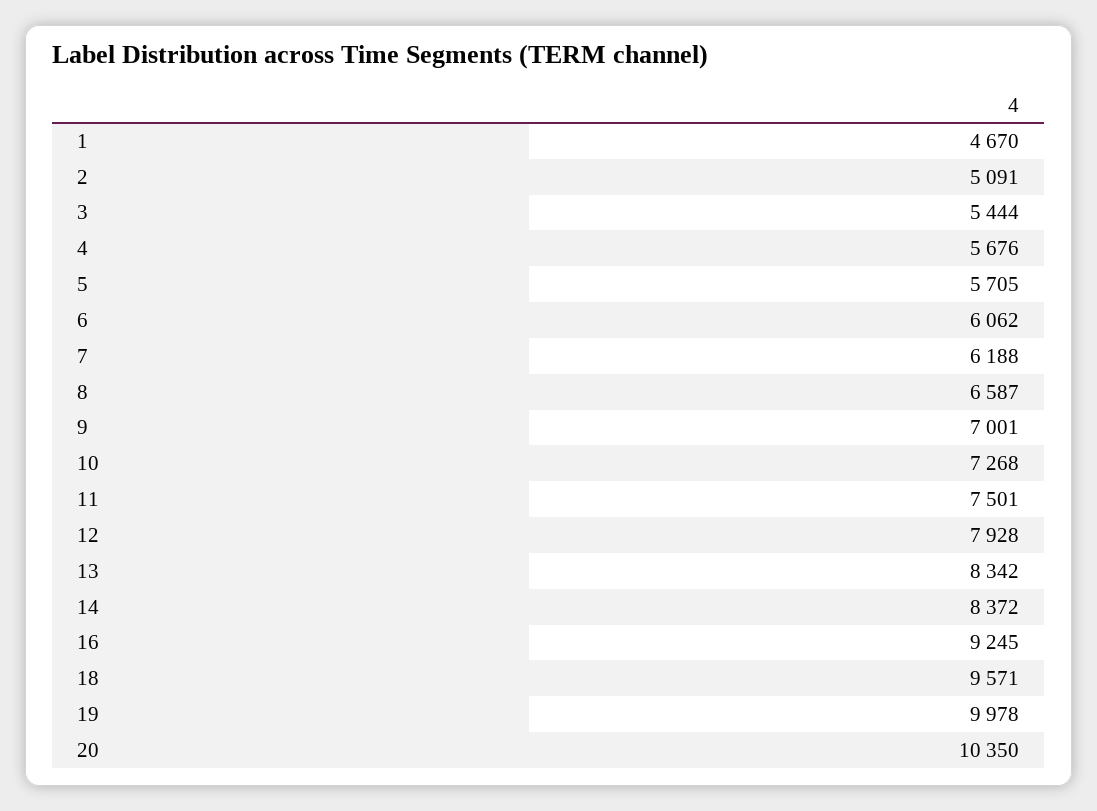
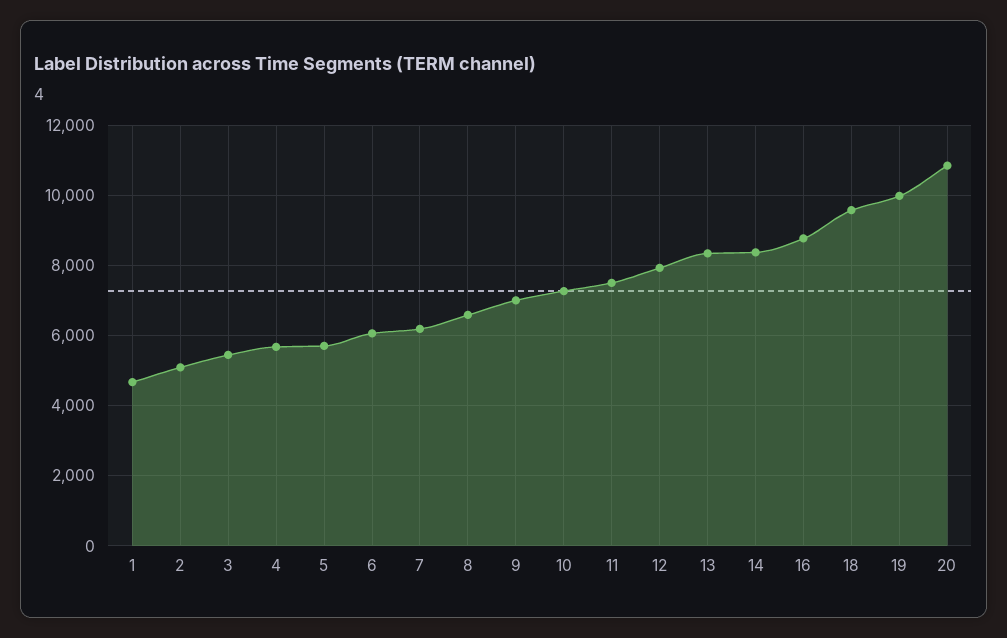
16: 9245 -> 8800
20: 10350 -> 10800

